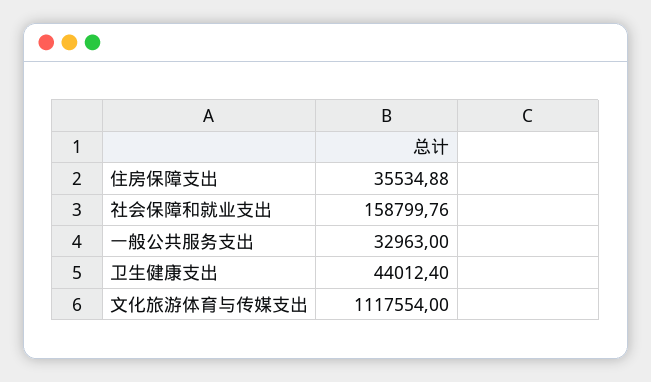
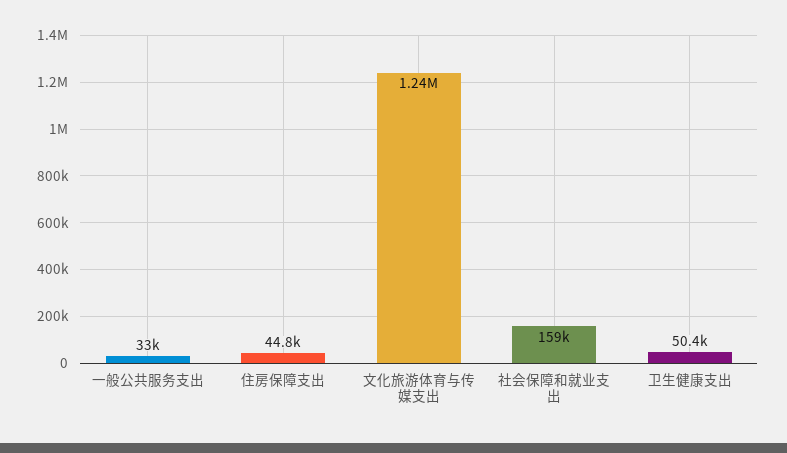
住房保障支出: 35534.88 -> 44800
卫生健康支出: 44012.4 -> 50400
文化旅游体育与传媒支出: 1117554 -> 1240000

